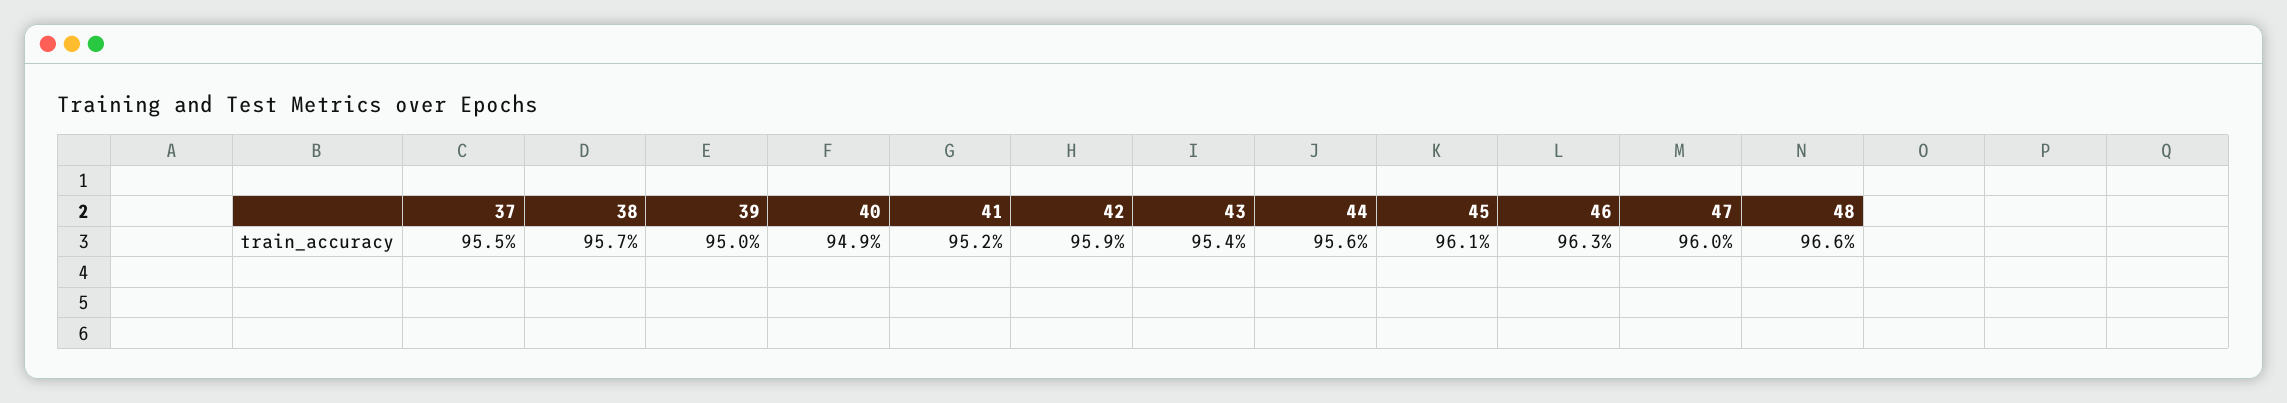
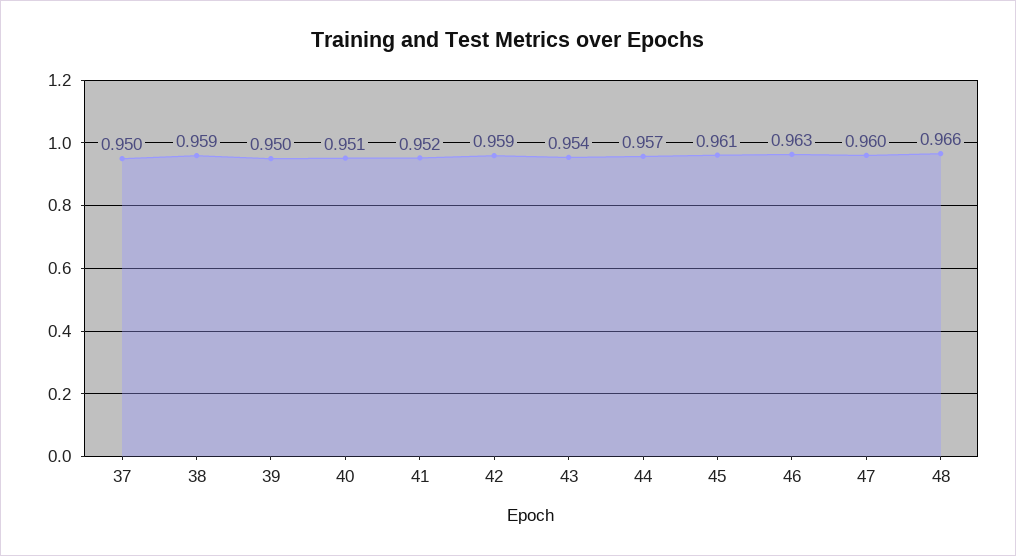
37: 0.955 -> 0.95
38: 0.957 -> 0.959
40: 0.949 -> 0.951
44: 0.956 -> 0.957

